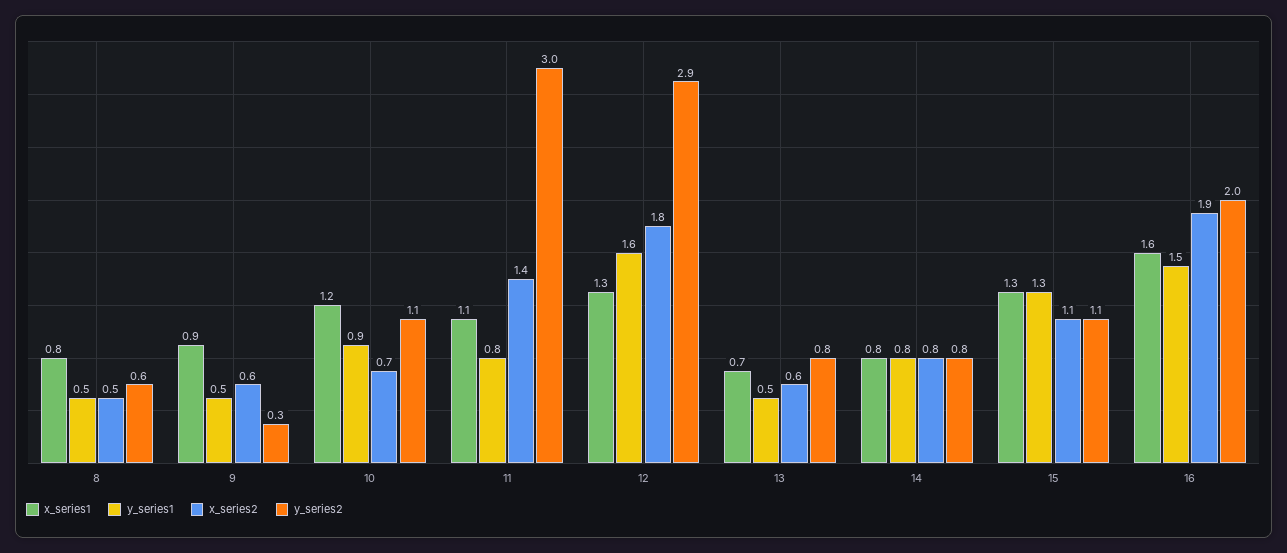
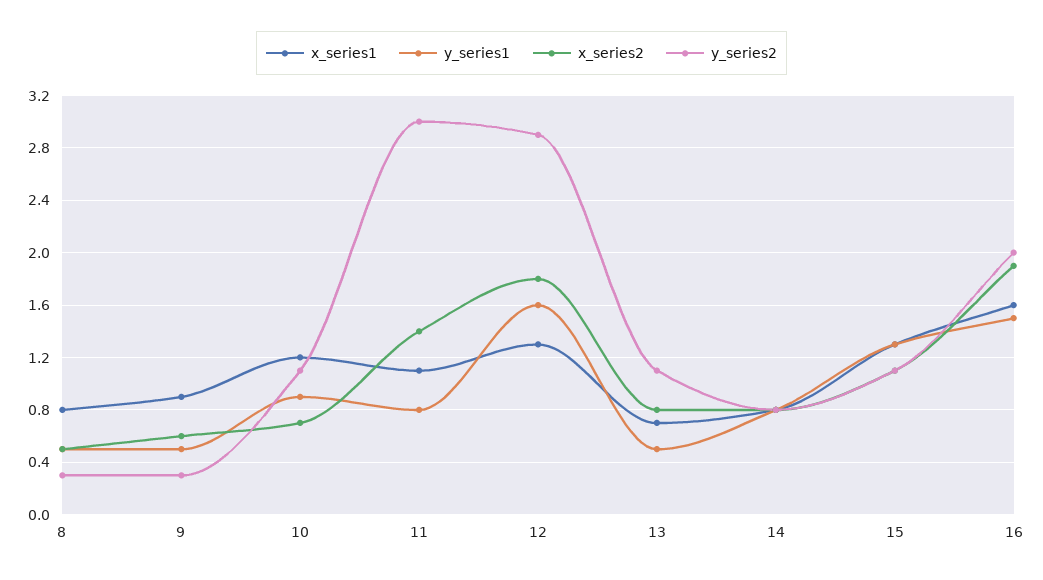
y_series2, 8: 0.6 -> 0.3
x_series2, 13: 0.6 -> 0.8
y_series2, 13: 0.8 -> 1.1

